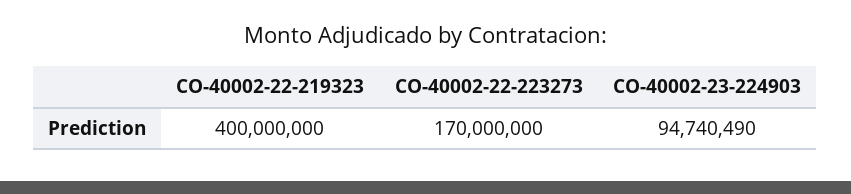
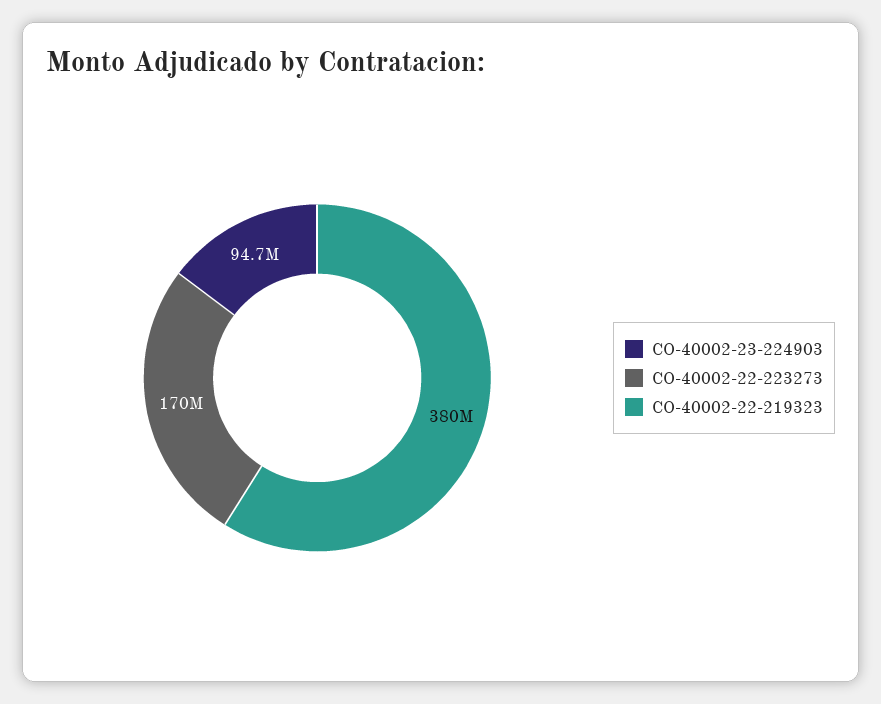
CO-40002-22-219323: 400000000 -> 380000000

